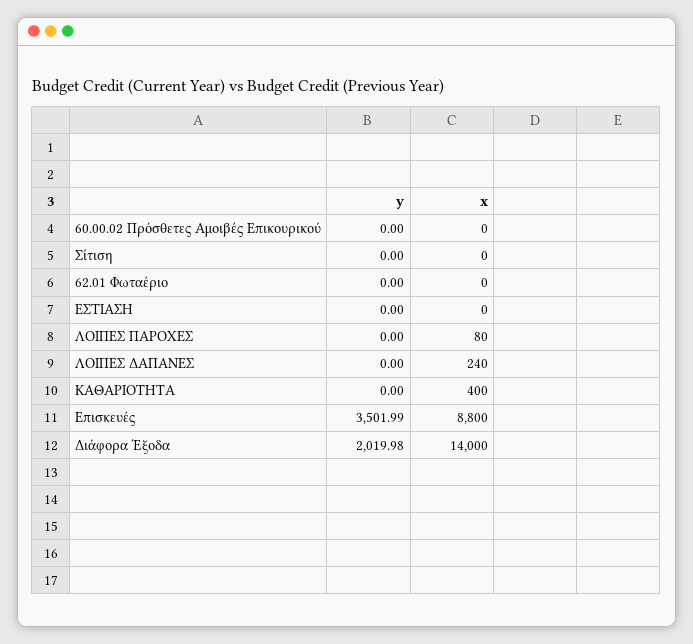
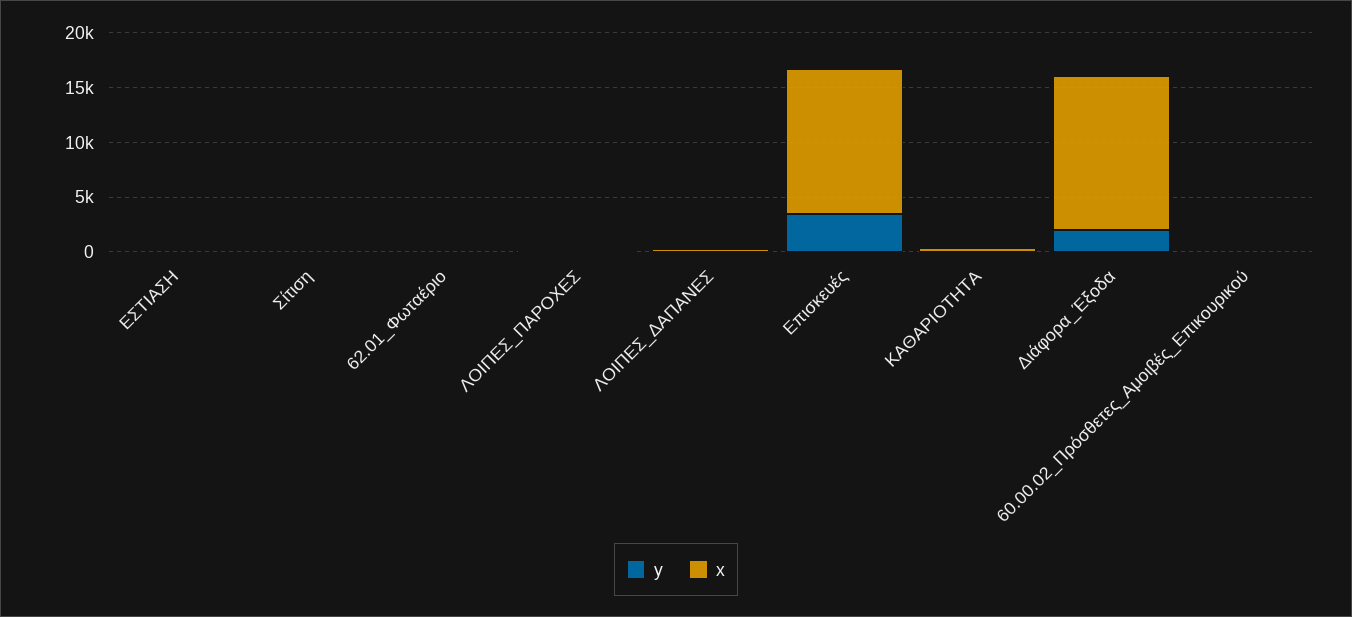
x, Επισκευές: 8800 -> 13000

